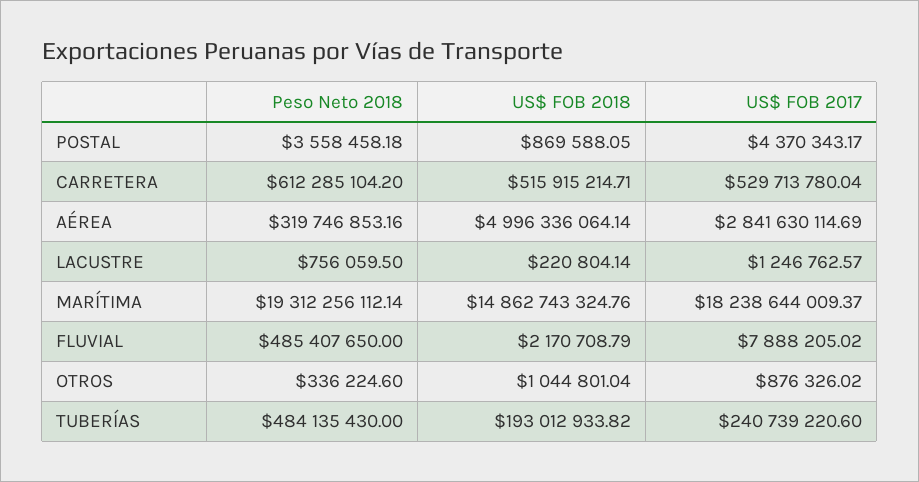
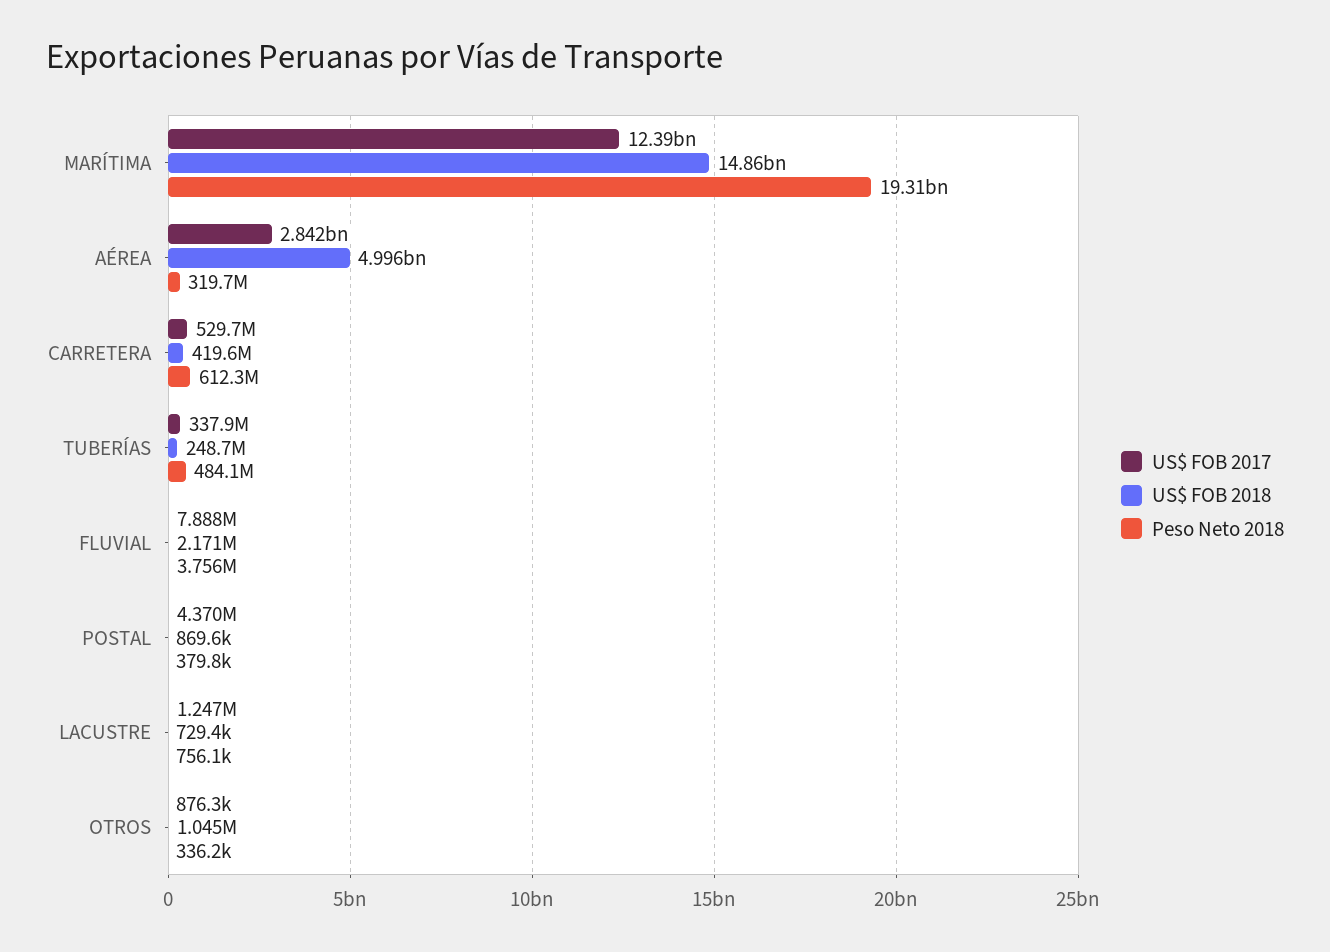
Peso Neto 2018, POSTAL: 3558458.18 -> 379800
US$ FOB 2018, CARRETERA: 515915214.71 -> 419600000
US$ FOB 2018, LACUSTRE: 220804.14 -> 729400
US$ FOB 2017, MARÍTIMA: 18238644009.37 -> 12390000000
Peso Neto 2018, FLUVIAL: 485407650 -> 3756000
US$ FOB 2018, TUBERÍAS: 193012933.82 -> 248700000
US$ FOB 2017, TUBERÍAS: 240739220.6 -> 337900000

